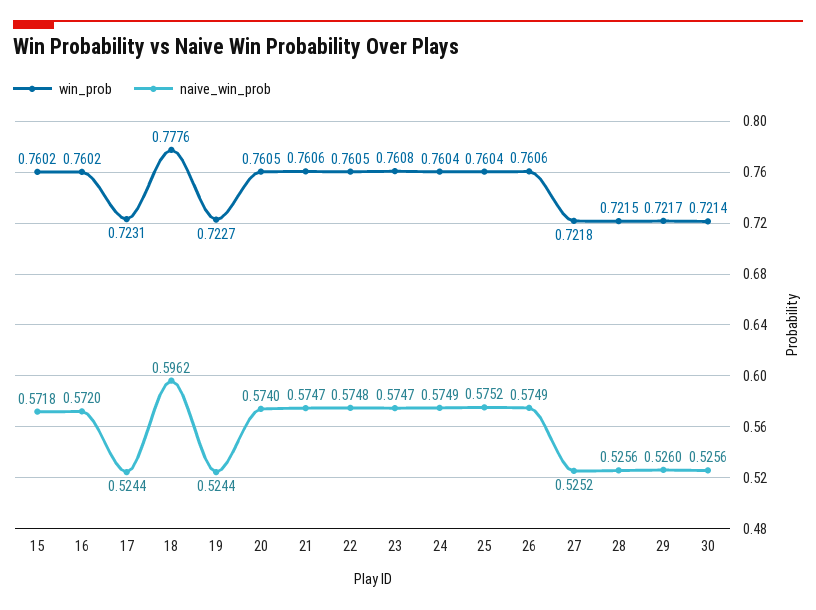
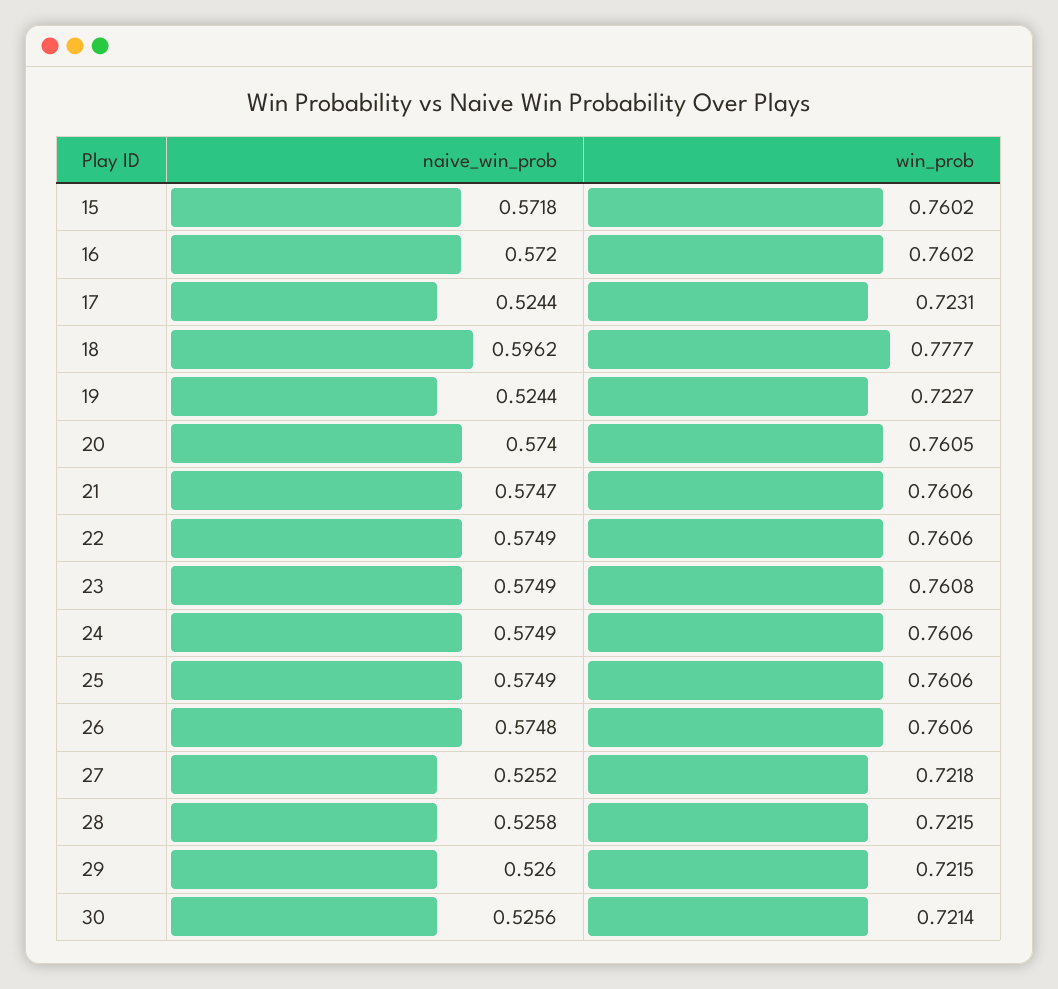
win_prob, 18: 0.7776 -> 0.7777
win_prob, 22: 0.7605 -> 0.7606
naive_win_prob, 22: 0.5748 -> 0.5749
naive_win_prob, 23: 0.5747 -> 0.5749
win_prob, 24: 0.7604 -> 0.7606
win_prob, 25: 0.7604 -> 0.7606
naive_win_prob, 25: 0.5752 -> 0.5749
naive_win_prob, 26: 0.5749 -> 0.5748
naive_win_prob, 28: 0.5256 -> 0.5258
win_prob, 29: 0.7217 -> 0.7215

